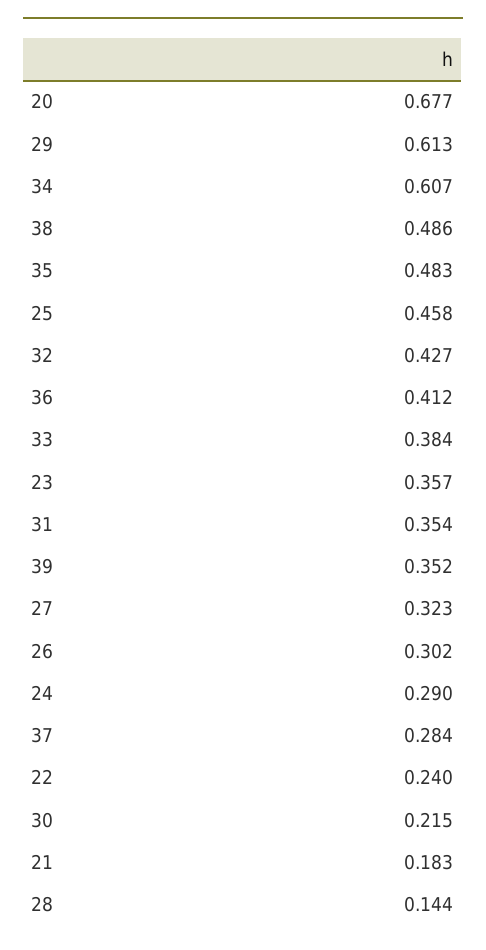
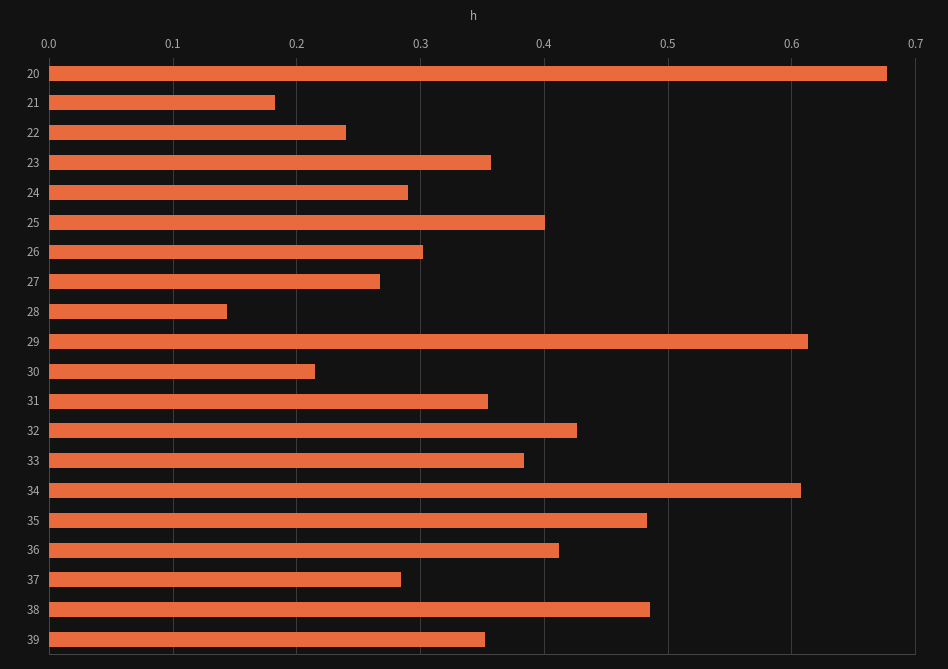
25: 0.458 -> 0.4
27: 0.323 -> 0.27

